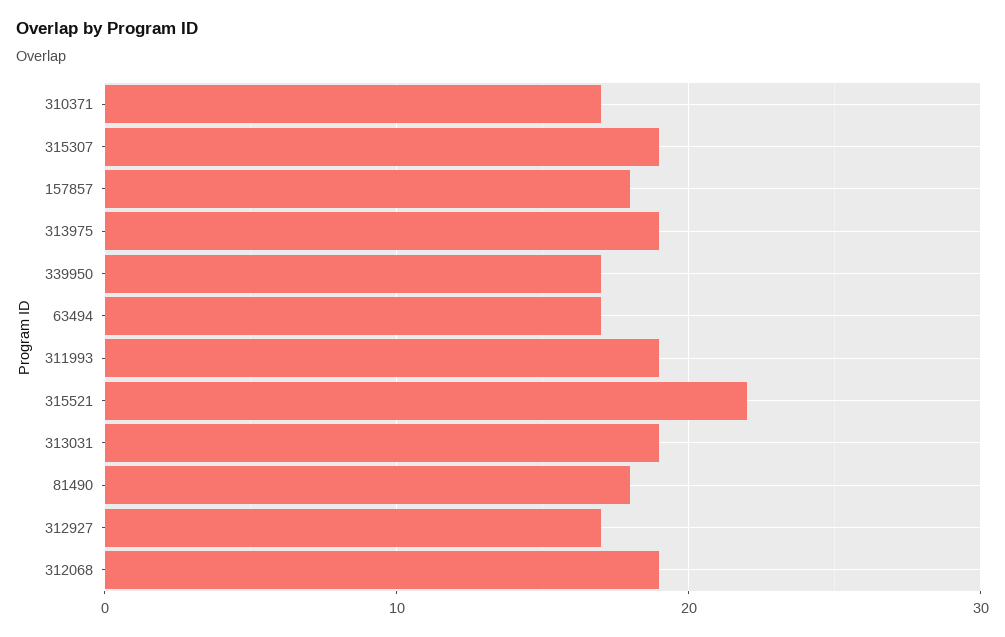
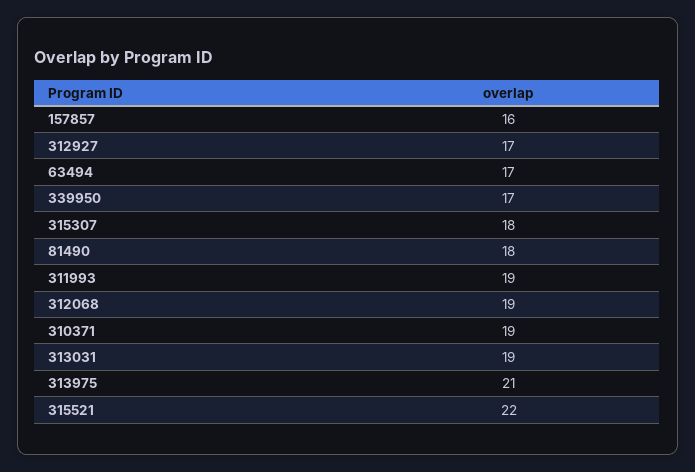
310371: 17 -> 19
315307: 19 -> 18
157857: 18 -> 16
313975: 19 -> 21

